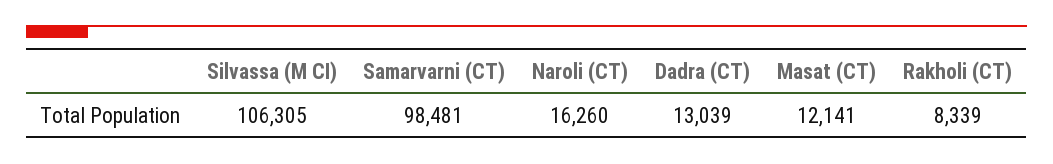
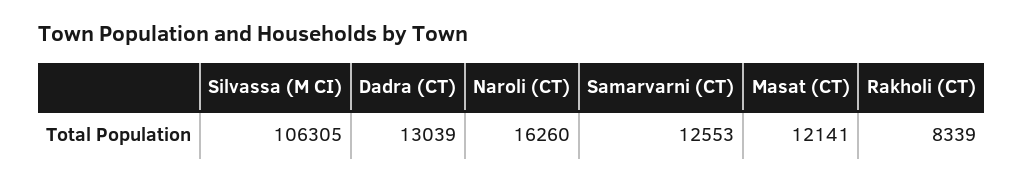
Samarvarni (CT): 98481 -> 12553

